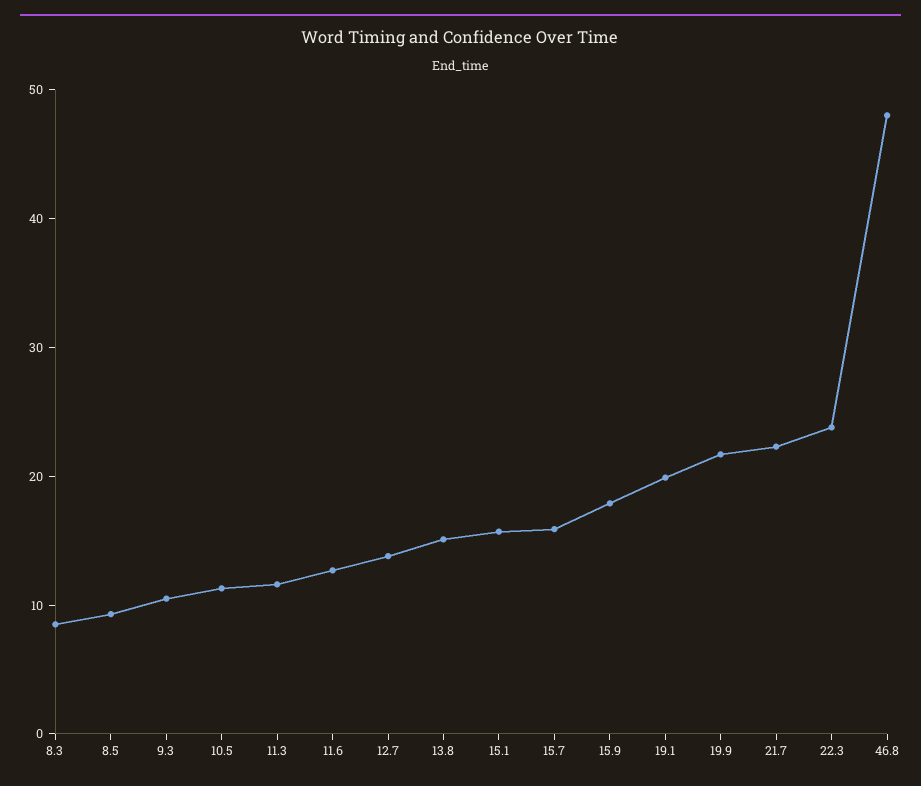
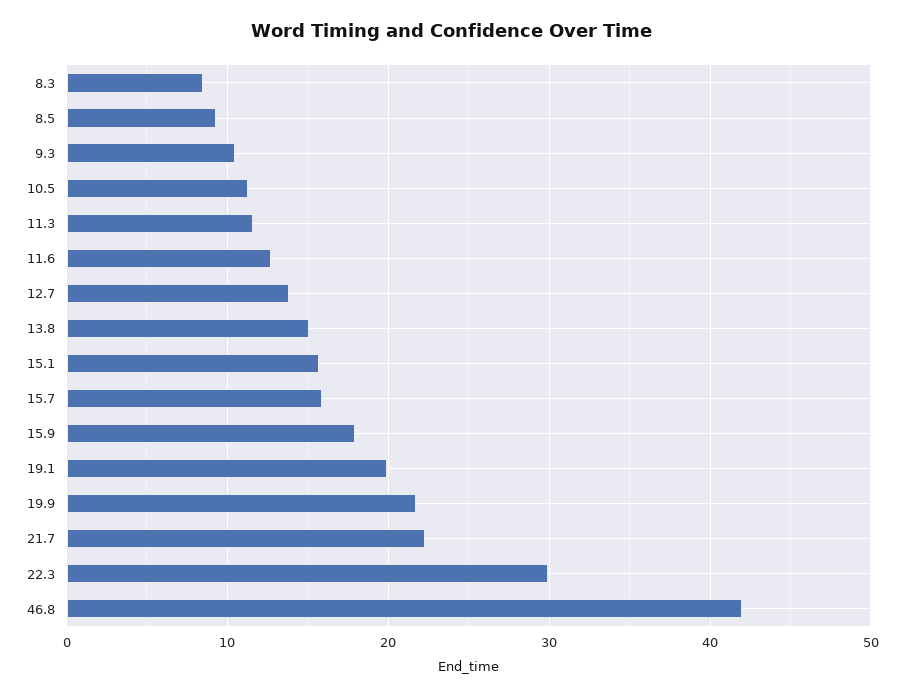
22.3: 24 -> 30
46.8: 48 -> 42

